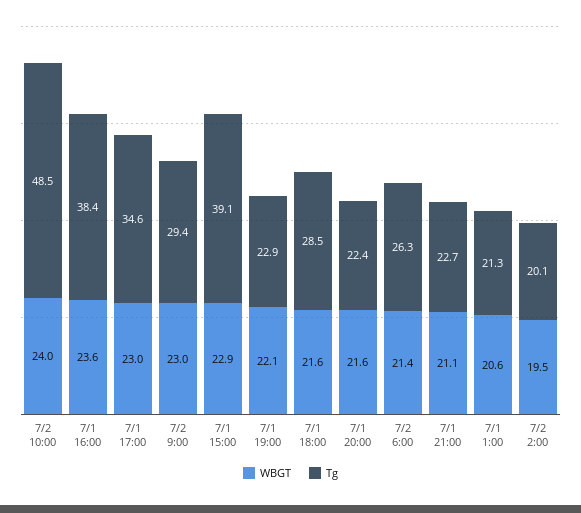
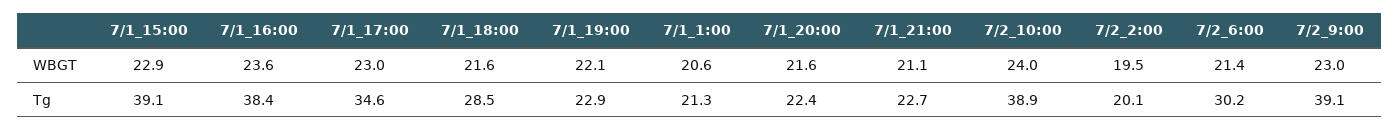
Tg, 7/2 10:00: 48.5 -> 38.9
Tg, 7/2 9:00: 29.4 -> 39.1
Tg, 7/2 6:00: 26.3 -> 30.2

